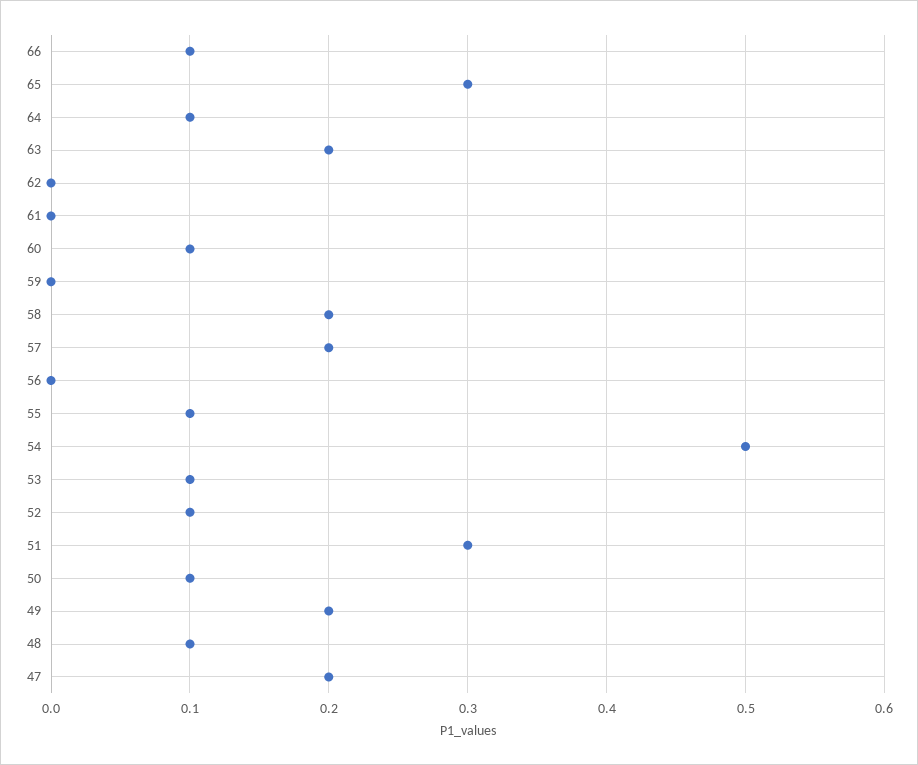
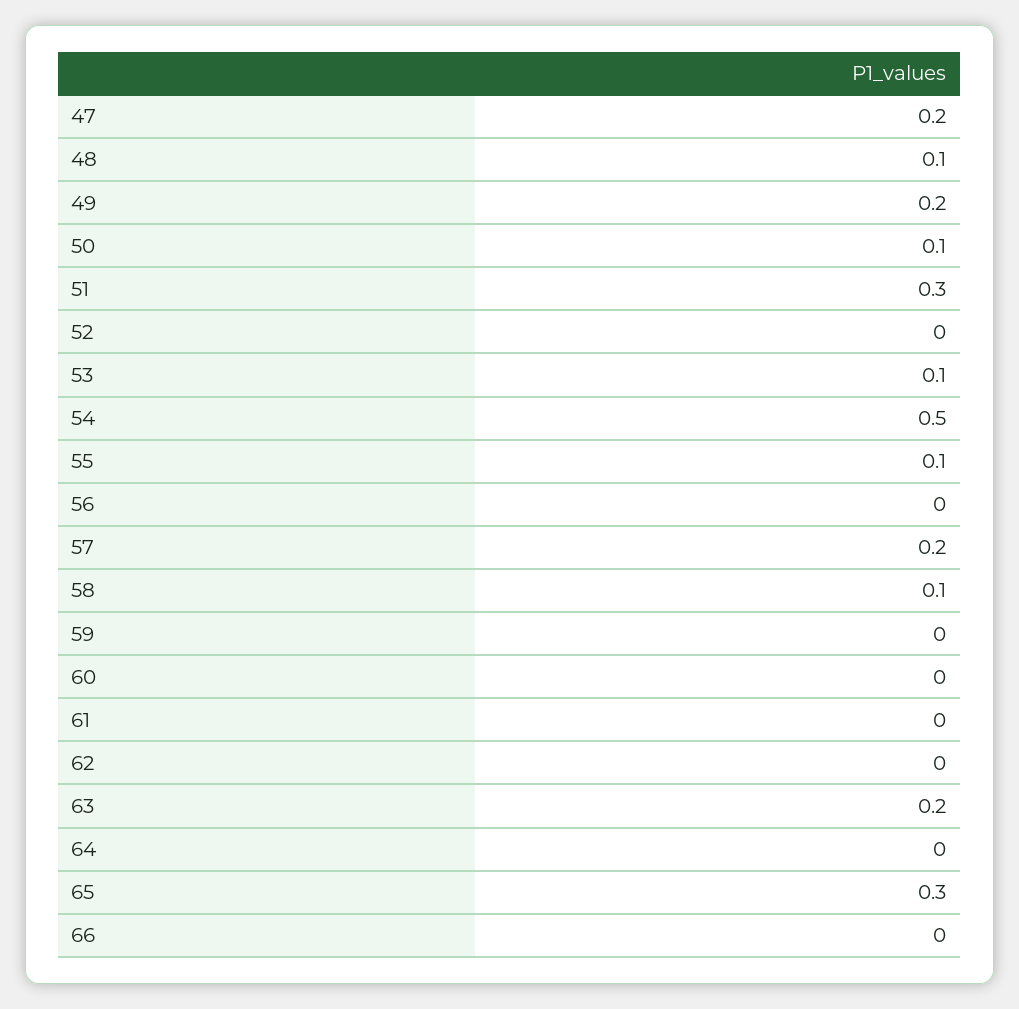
66: 0.1 -> 0
64: 0.1 -> 0
60: 0.1 -> 0
58: 0.2 -> 0.1
52: 0.1 -> 0

